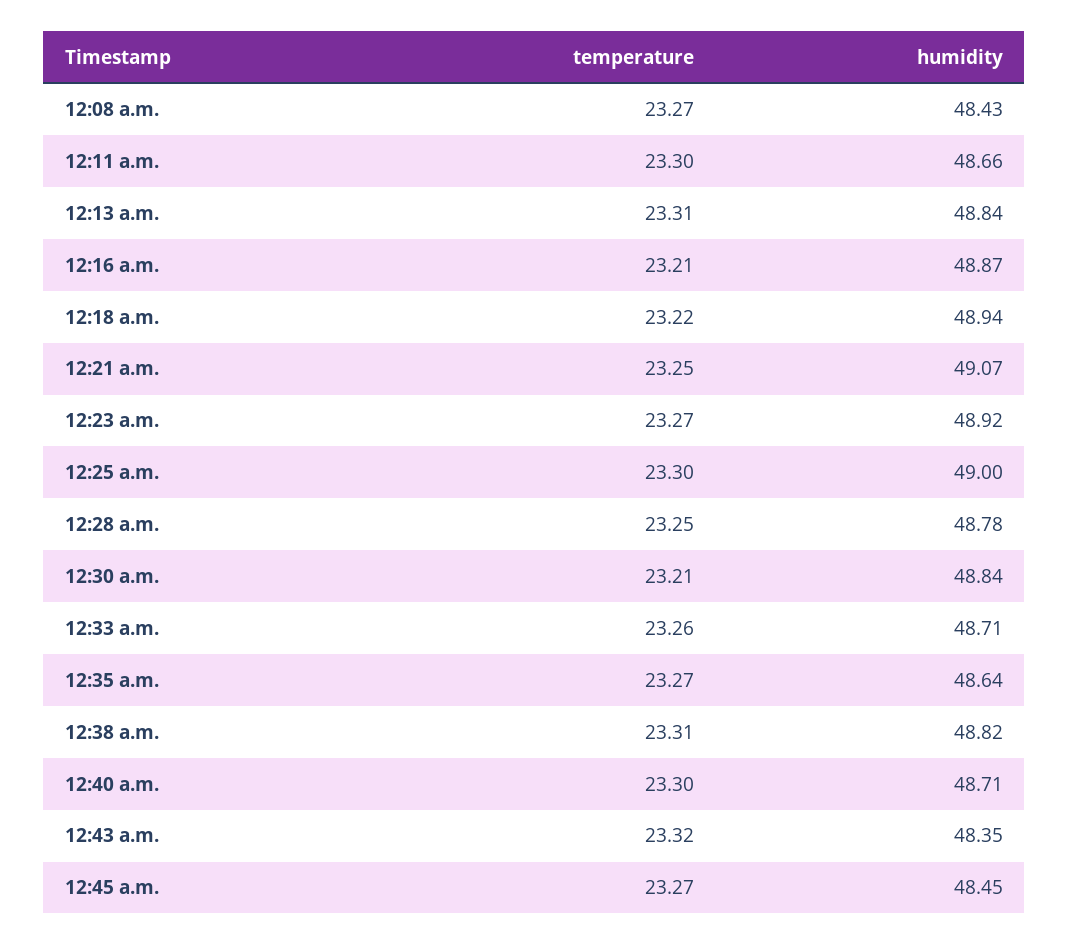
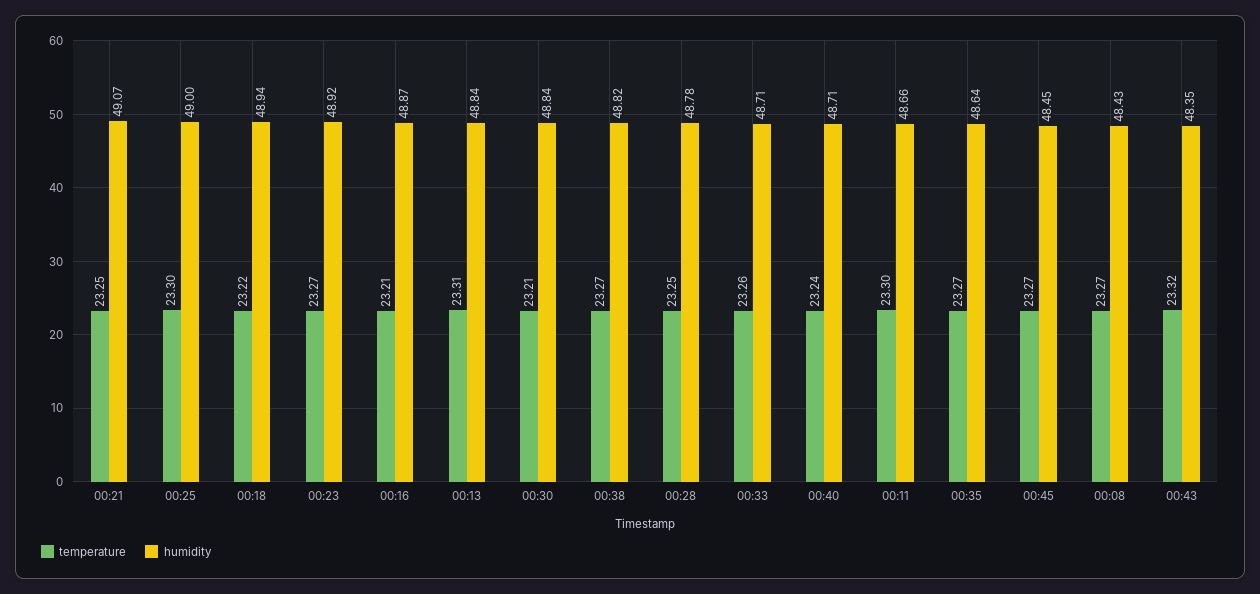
temperature, 12:38 a.m.: 23.31 -> 23.27
temperature, 12:40 a.m.: 23.3 -> 23.24

